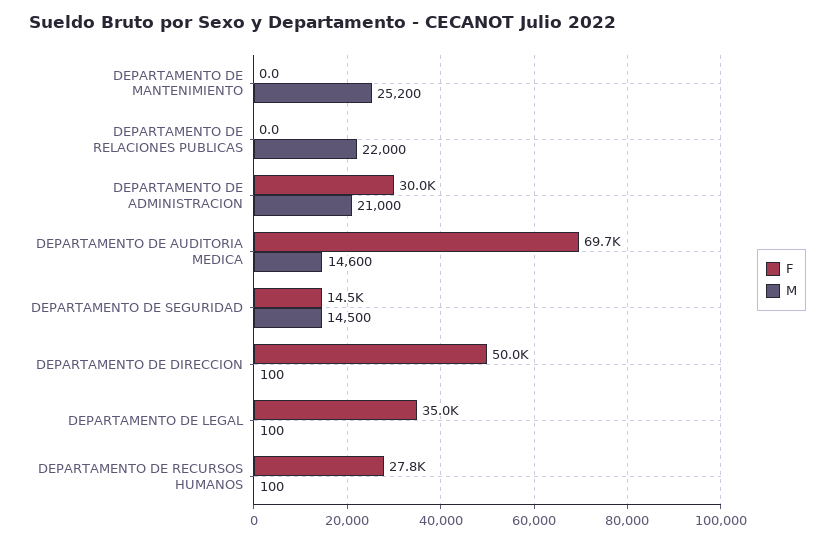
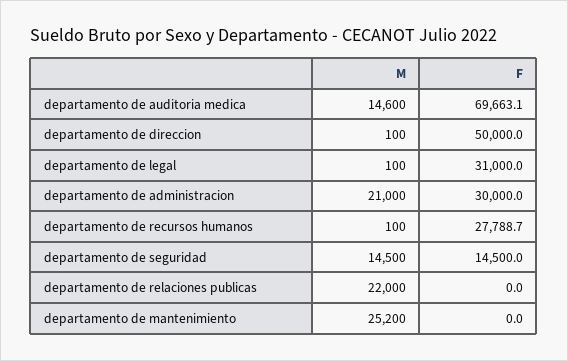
F, DEPARTAMENTO DE LEGAL: 35000 -> 31000

